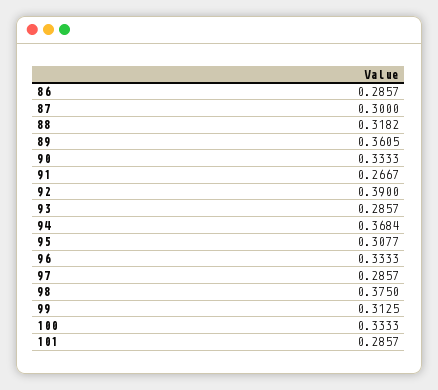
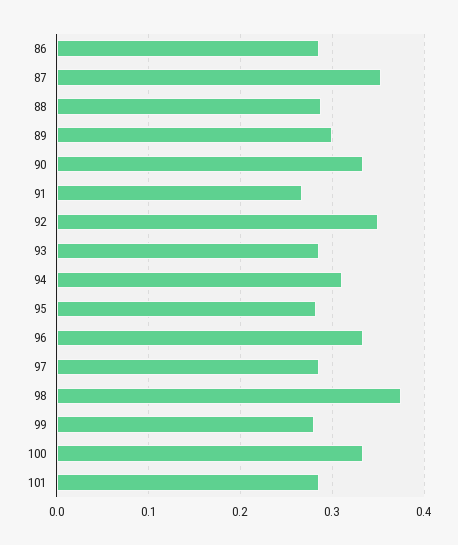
87: 0.3 -> 0.35
88: 0.3182 -> 0.29
89: 0.3605 -> 0.3
92: 0.39 -> 0.35
94: 0.3684 -> 0.31
95: 0.3077 -> 0.28
99: 0.3125 -> 0.28

